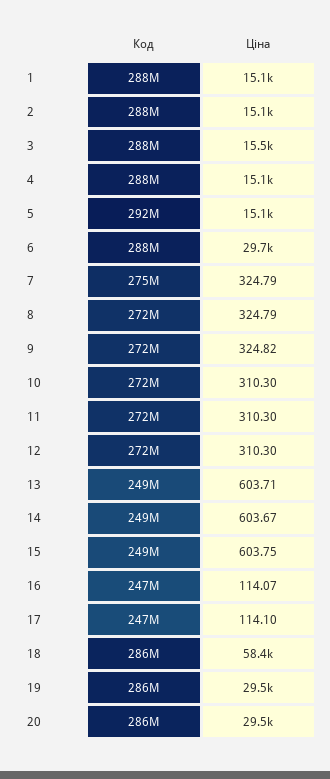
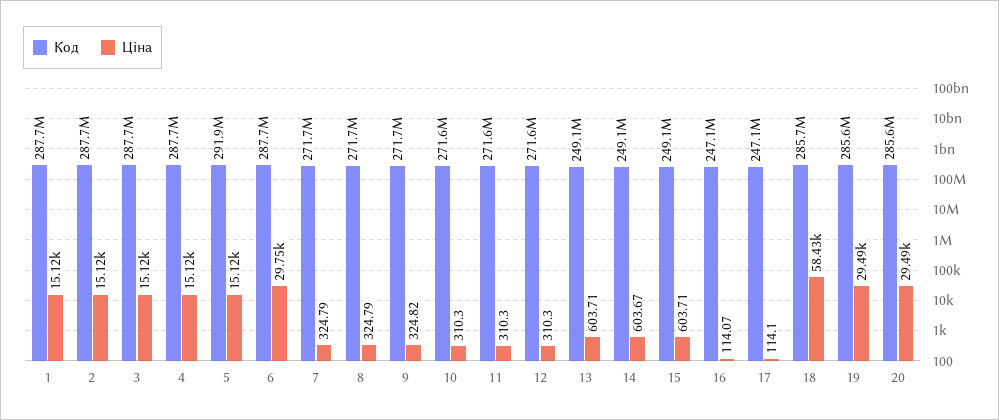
Ціна, 3: 15500 -> 15120
Код, 7: 275000000 -> 271700000
Ціна, 15: 603.75 -> 603.71

